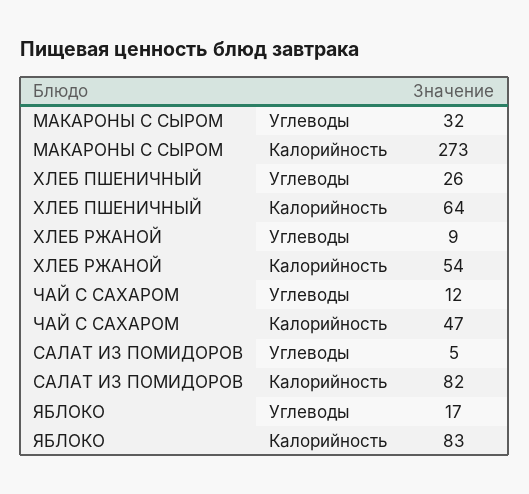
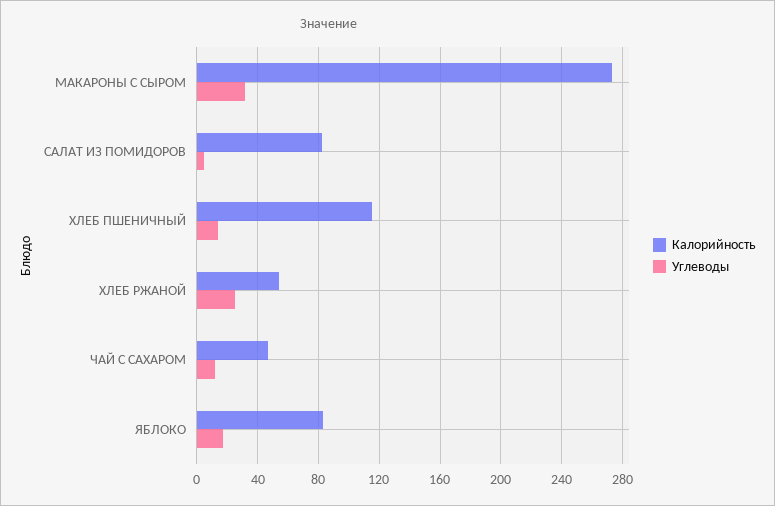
Углеводы, ХЛЕБ ПШЕНИЧНЫЙ: 26 -> 15
Калорийность, ХЛЕБ ПШЕНИЧНЫЙ: 64 -> 115
Углеводы, ХЛЕБ РЖАНОЙ: 9 -> 25

